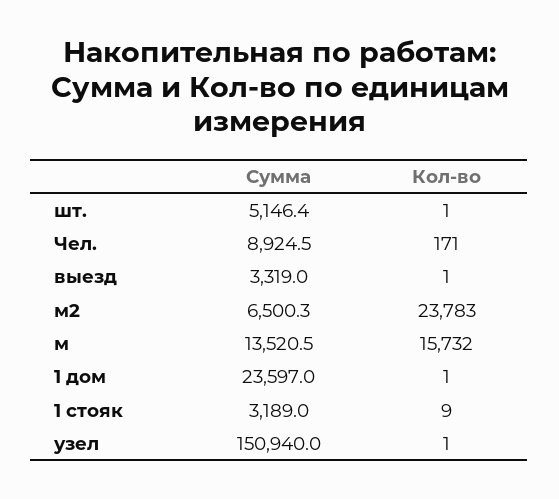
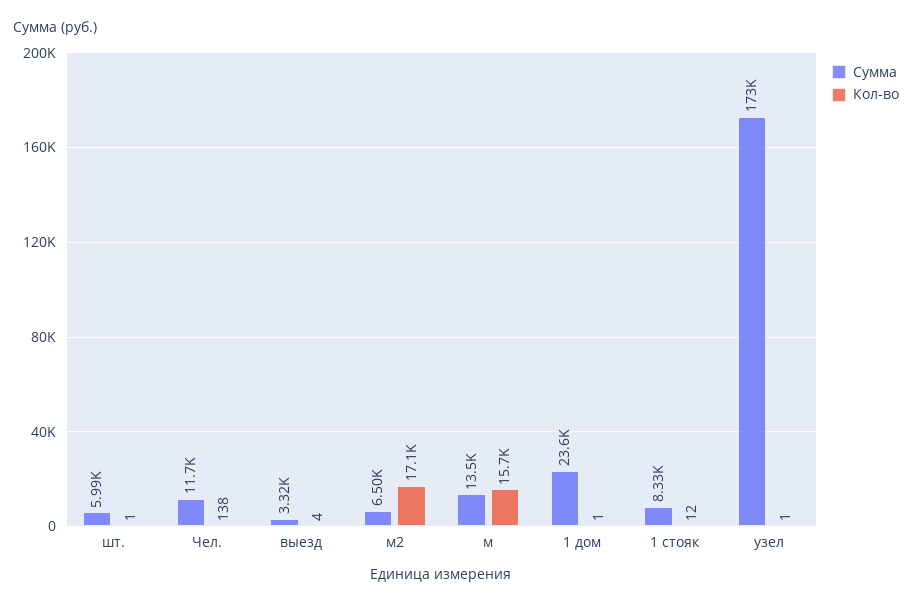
Сумма, шт.: 5146.4 -> 5990
Сумма, Чел.: 8924.5 -> 11700
Кол-во, Чел.: 171 -> 138
Кол-во, выезд: 1 -> 4
Кол-во, м2: 23783 -> 17100
Сумма, 1 стояк: 3189 -> 8330
Кол-во, 1 стояк: 9 -> 12
Сумма, узел: 150940 -> 173000

